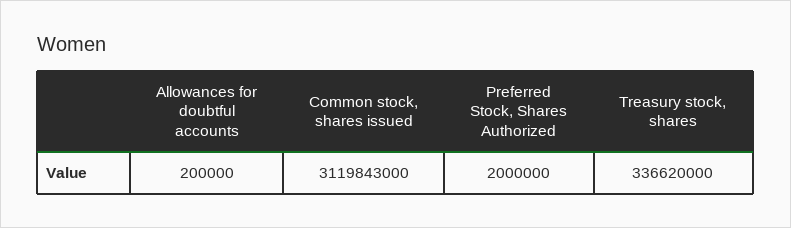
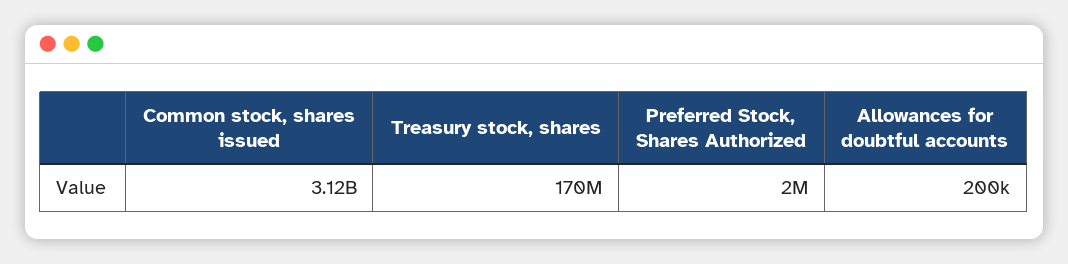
Treasury stock, shares: 336620000 -> 170000000

